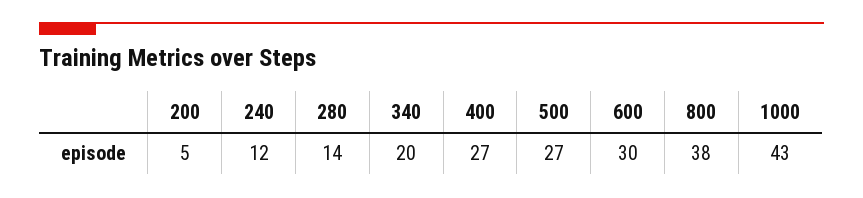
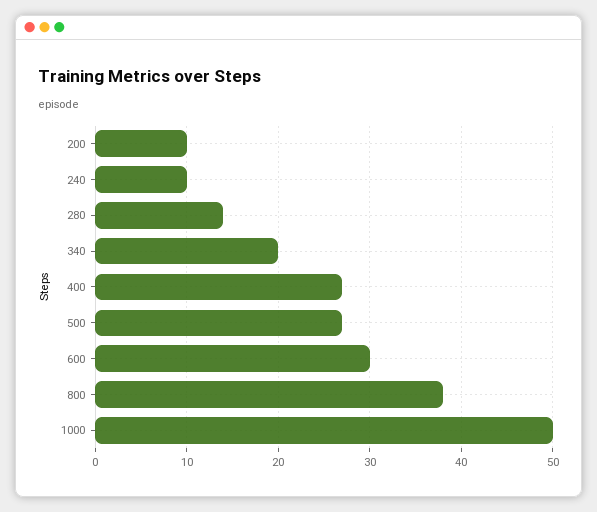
200: 5 -> 10
240: 12 -> 10
1000: 43 -> 50

